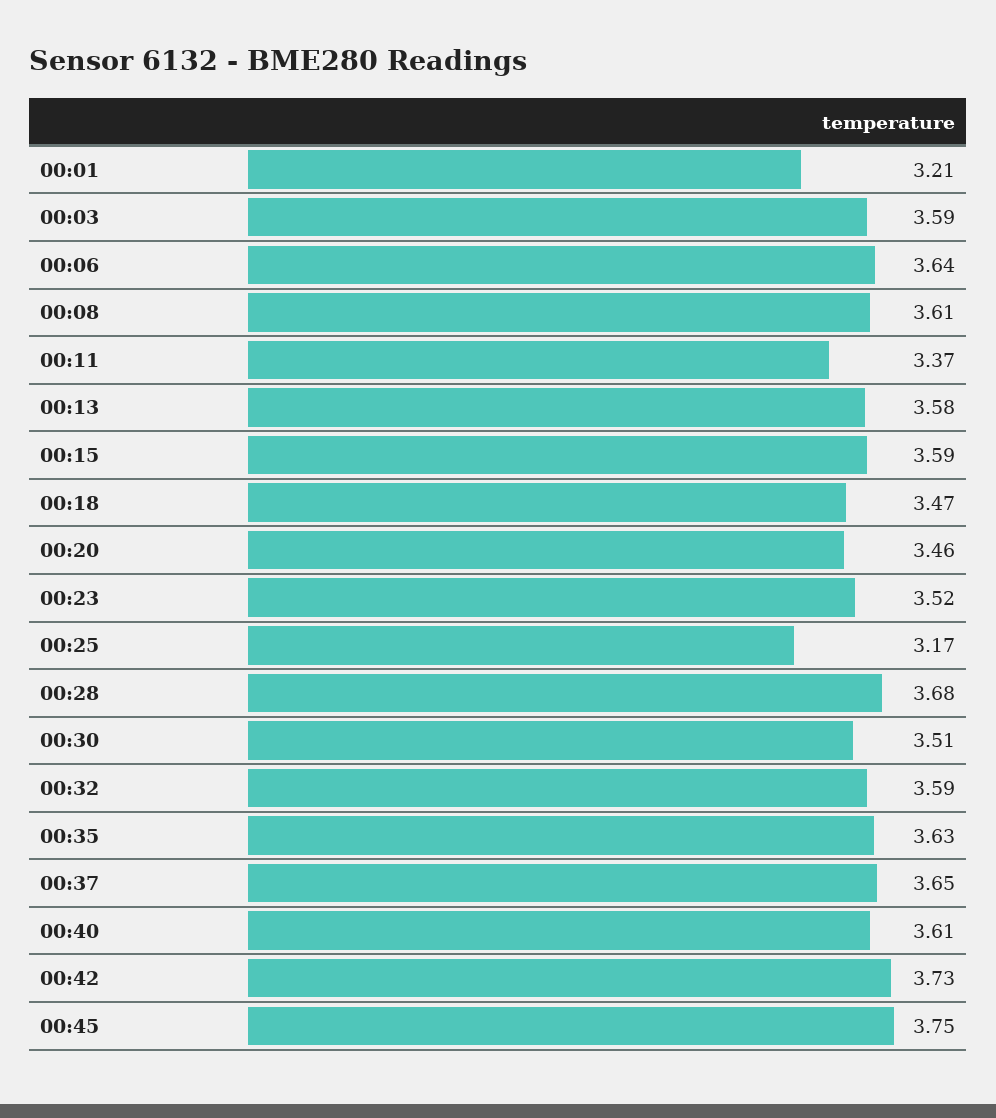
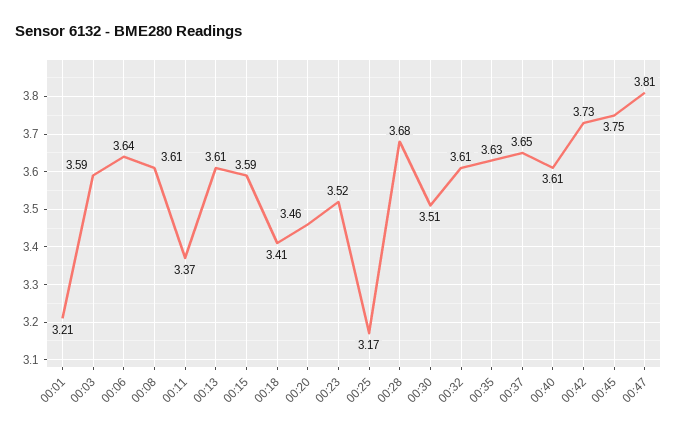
00:13: 3.58 -> 3.61
00:18: 3.47 -> 3.41
00:32: 3.59 -> 3.61
00:47: none -> 3.81

